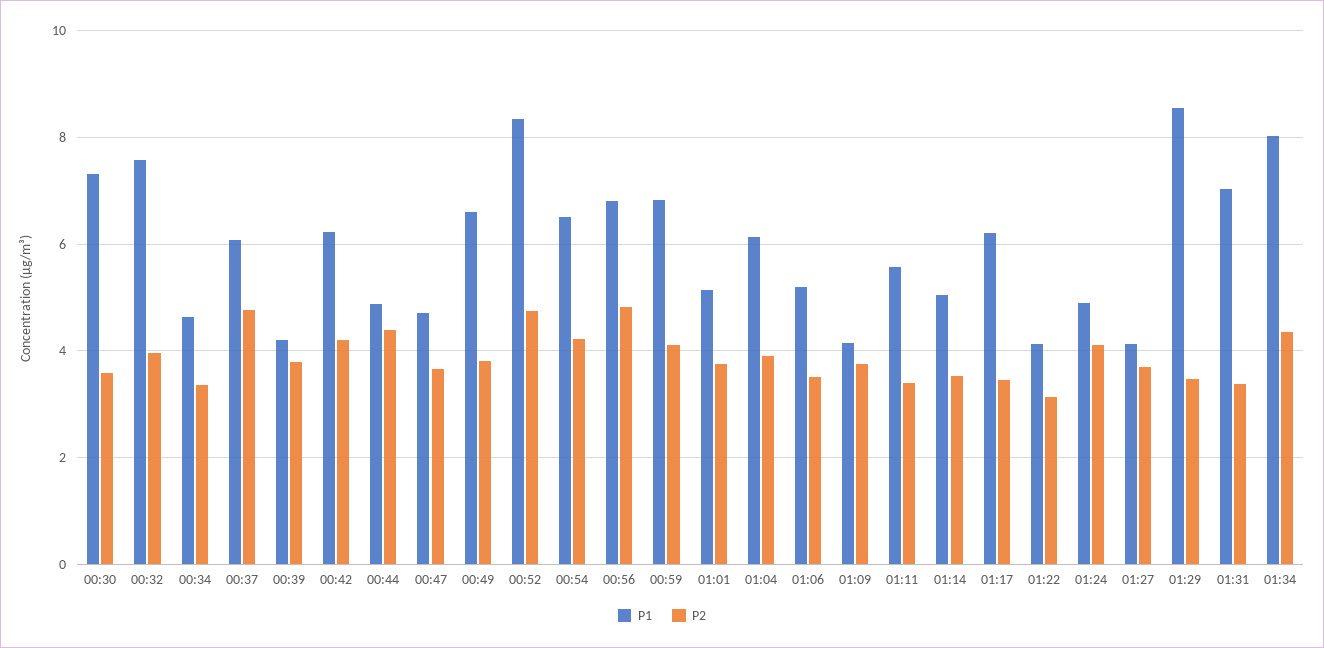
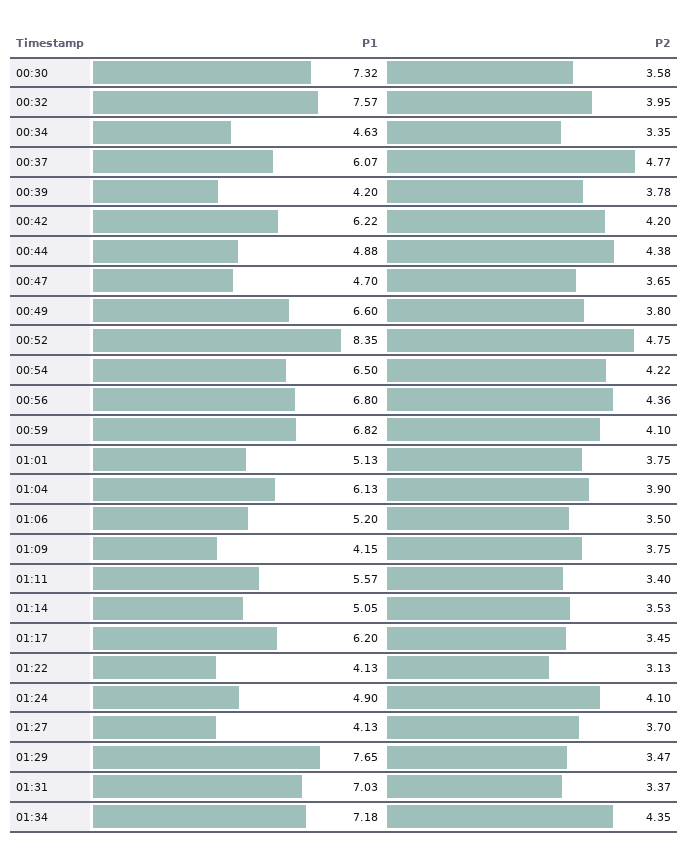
P2, 00:56: 4.8 -> 4.36
P1, 01:29: 8.6 -> 7.65
P1, 01:34: 8 -> 7.18

